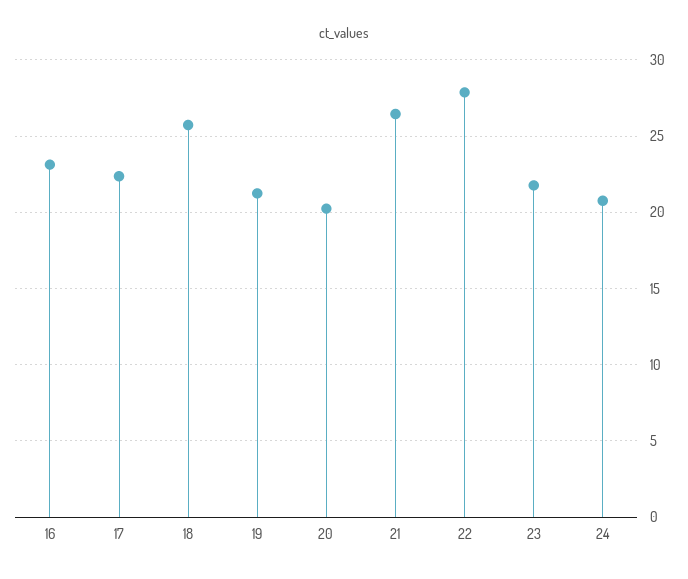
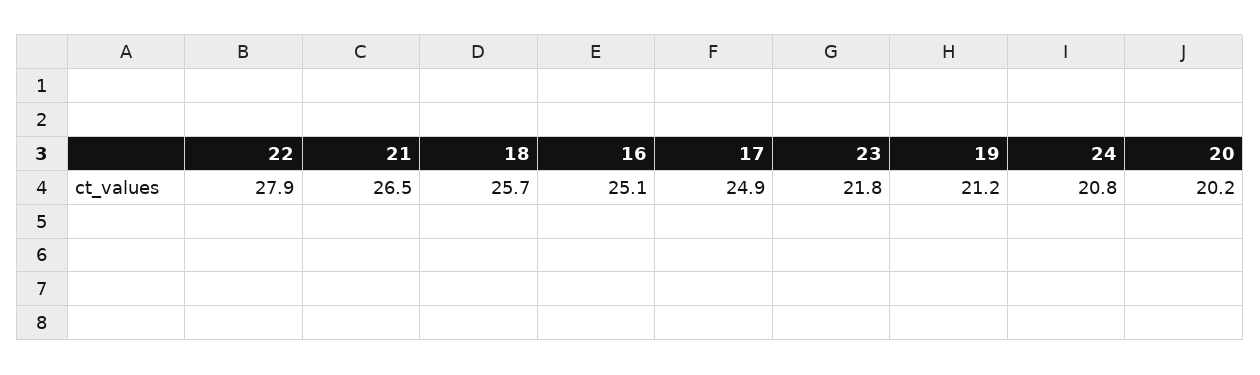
16: 23 -> 25.1
17: 22.5 -> 24.9

